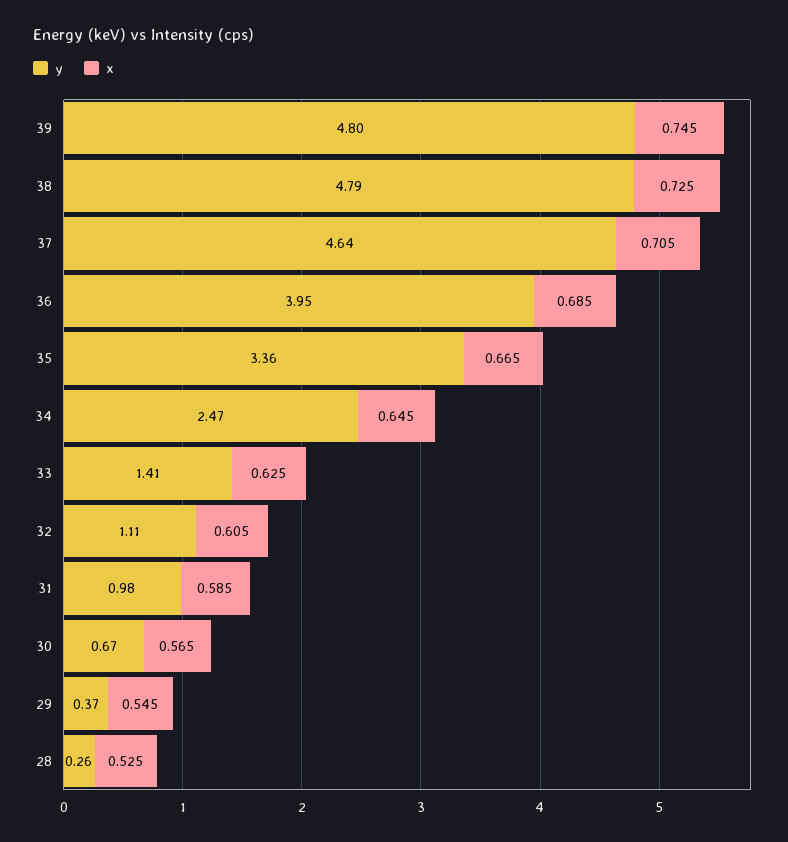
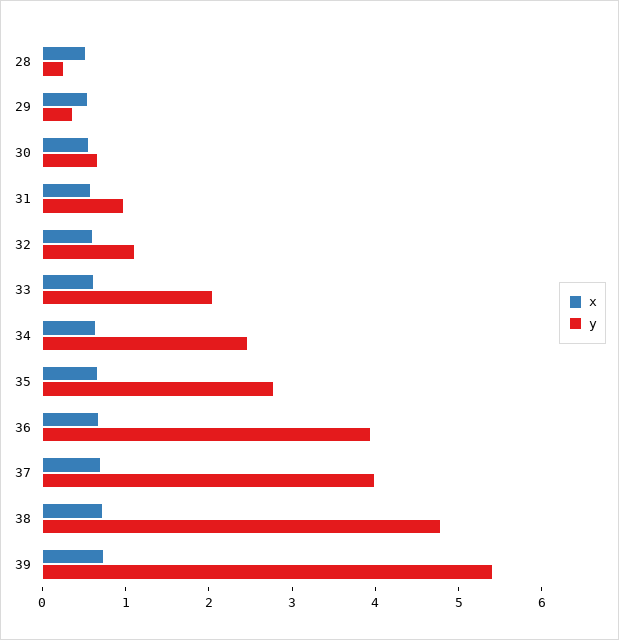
y, 39: 4.8 -> 5.4
y, 37: 4.64 -> 4
y, 35: 3.36 -> 2.8
y, 33: 1.41 -> 2

